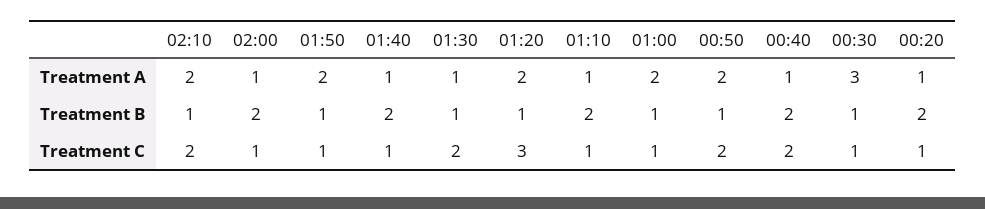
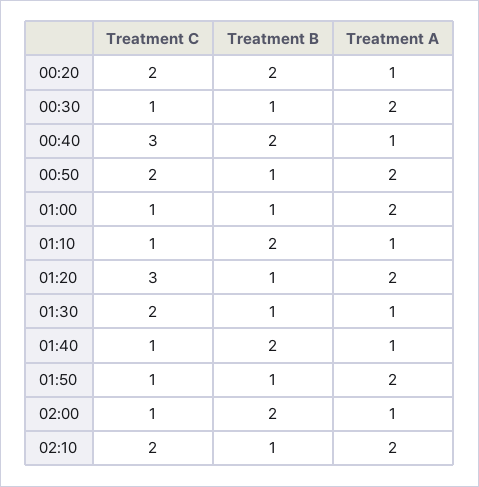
00:30, Treatment A: 3 -> 2
00:40, Treatment C: 2 -> 3
00:20, Treatment C: 1 -> 2

